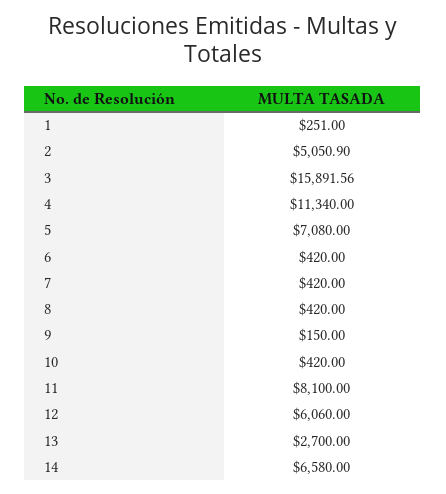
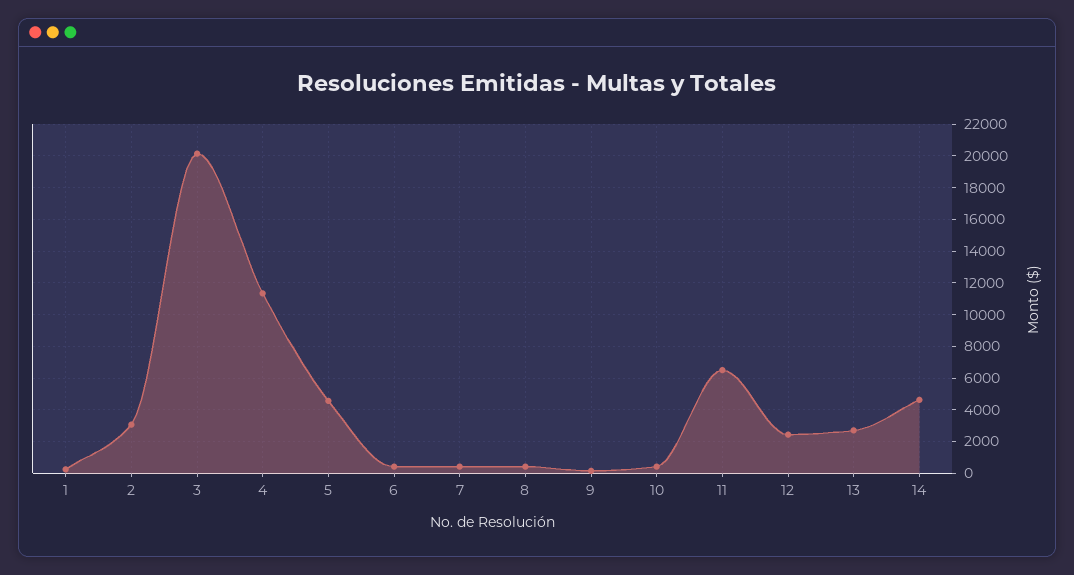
2: 5050.9 -> 3000
3: 15891.56 -> 20000
5: 7080 -> 4500
11: 8100 -> 6500
12: 6060 -> 2500
14: 6580 -> 4500

